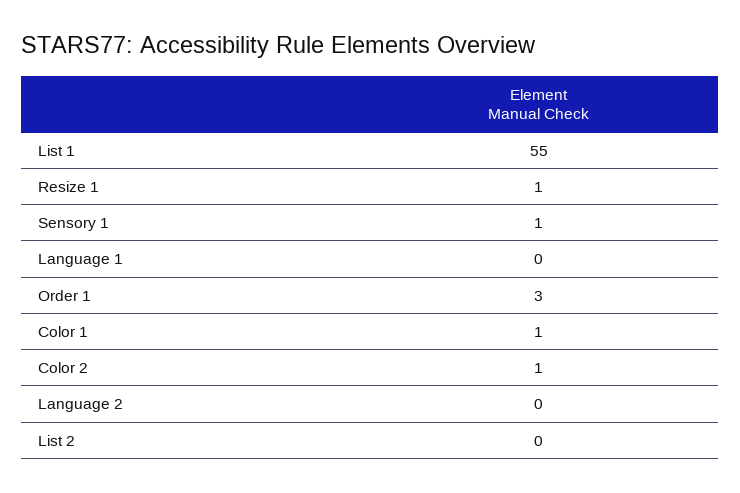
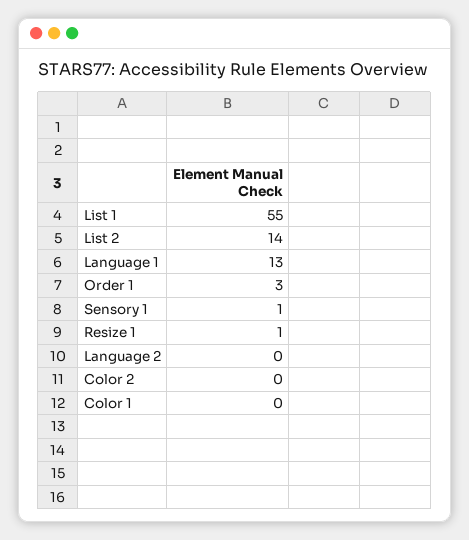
Language 1: 0 -> 13
Color 1: 1 -> 0
Color 2: 1 -> 0
List 2: 0 -> 14

